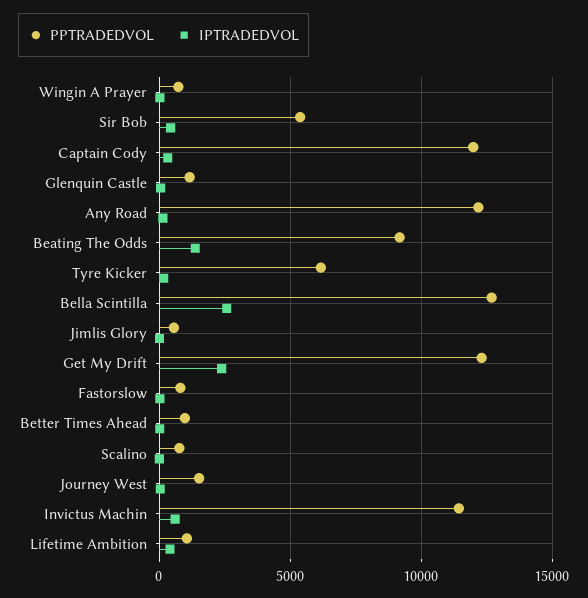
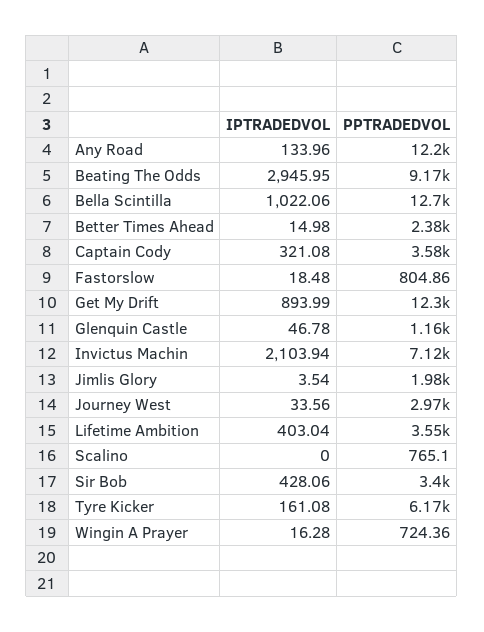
PPTRADEDVOL, Sir Bob: 5500 -> 3400
PPTRADEDVOL, Captain Cody: 12000 -> 3580
IPTRADEDVOL, Beating The Odds: 1500 -> 2945.95
IPTRADEDVOL, Bella Scintilla: 2500 -> 1022.06
PPTRADEDVOL, Jimlis Glory: 500 -> 1980
IPTRADEDVOL, Get My Drift: 2500 -> 893.99
PPTRADEDVOL, Better Times Ahead: 1000 -> 2380
PPTRADEDVOL, Journey West: 1500 -> 2970
PPTRADEDVOL, Invictus Machin: 11500 -> 7120
IPTRADEDVOL, Invictus Machin: 500 -> 2103.94
PPTRADEDVOL, Lifetime Ambition: 1000 -> 3550

